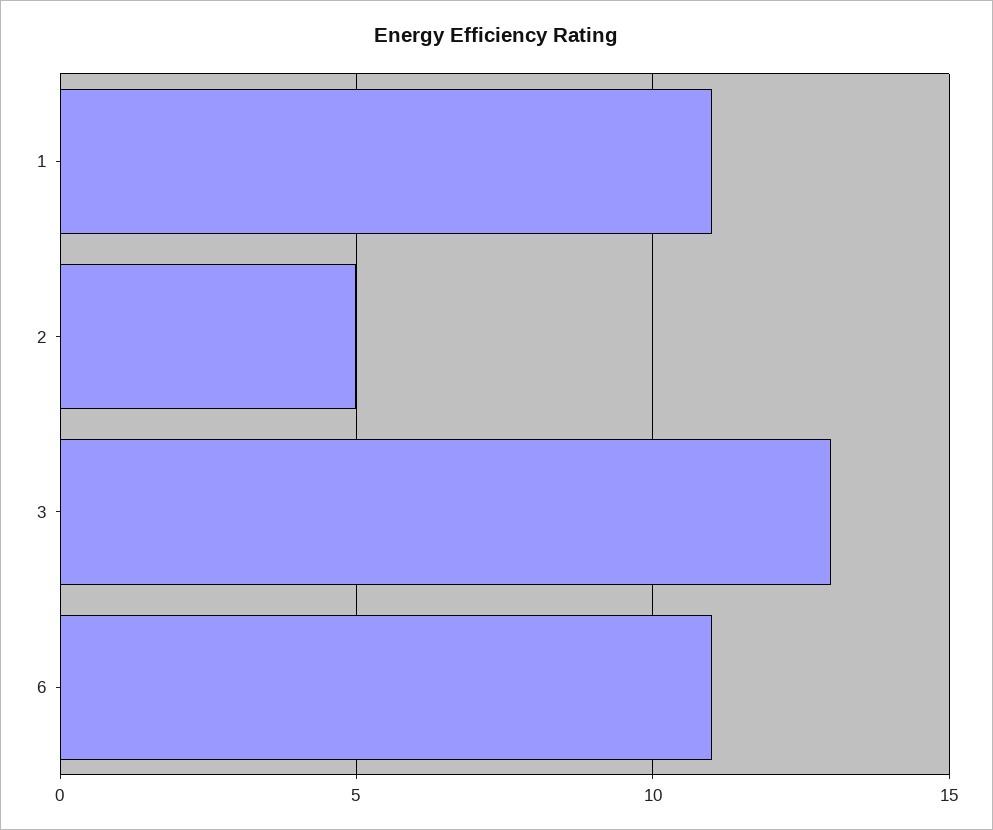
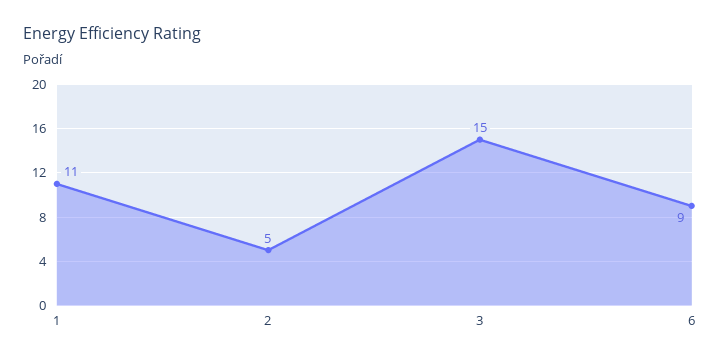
3: 13 -> 15
6: 11 -> 9

